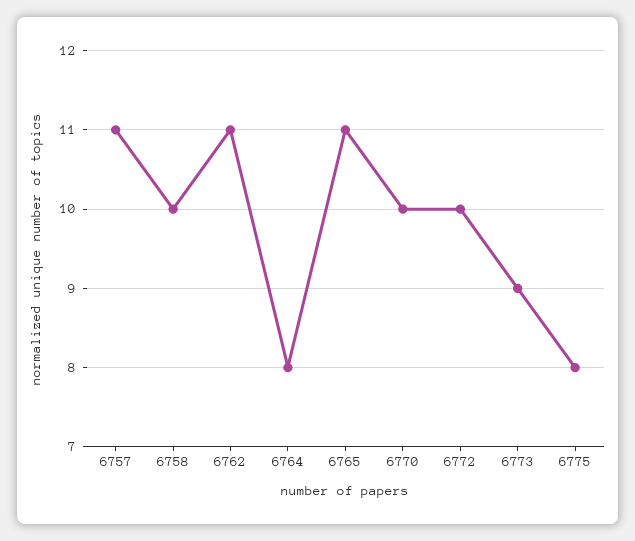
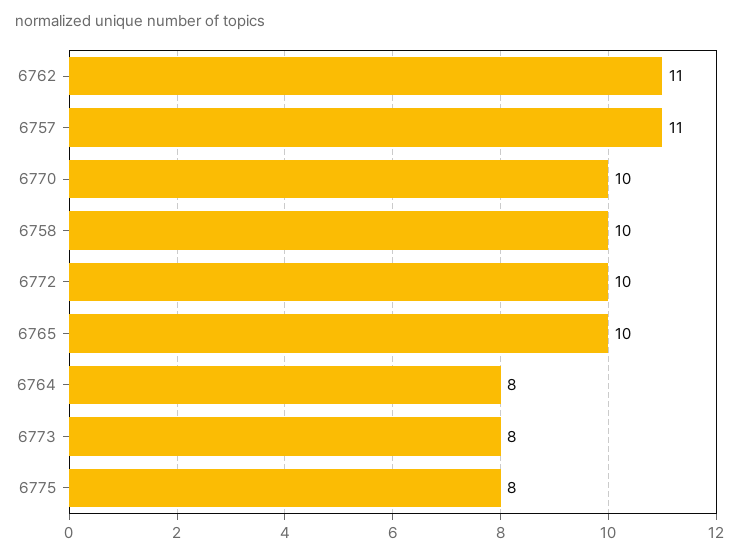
6765: 11 -> 10
6773: 9 -> 8

